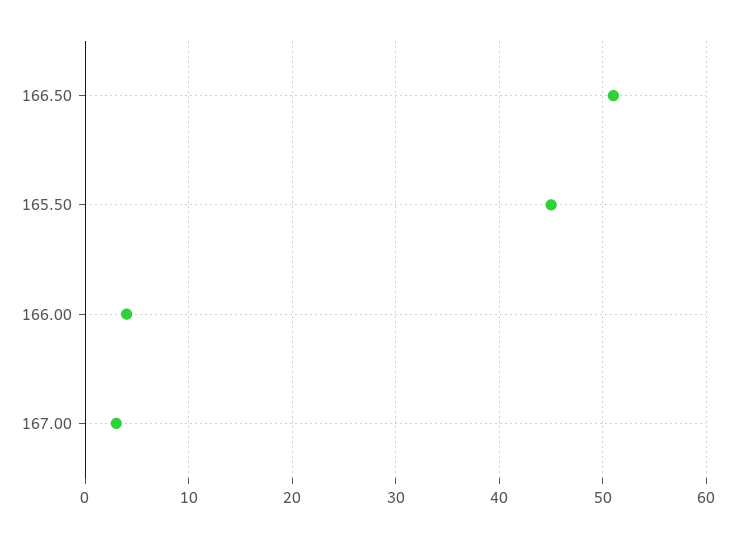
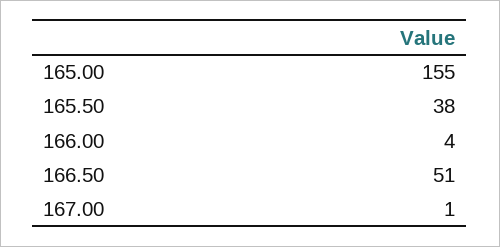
165.50: 45 -> 38
167.00: 3 -> 1
165.00: none -> 155

